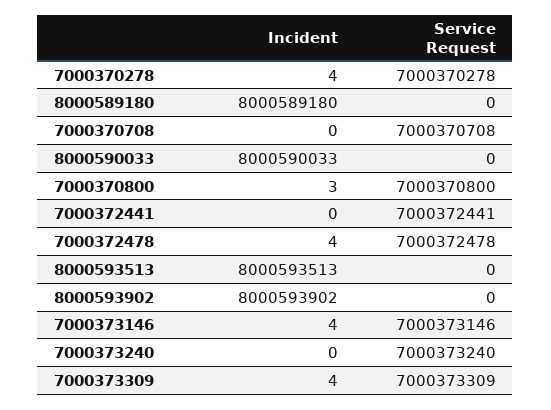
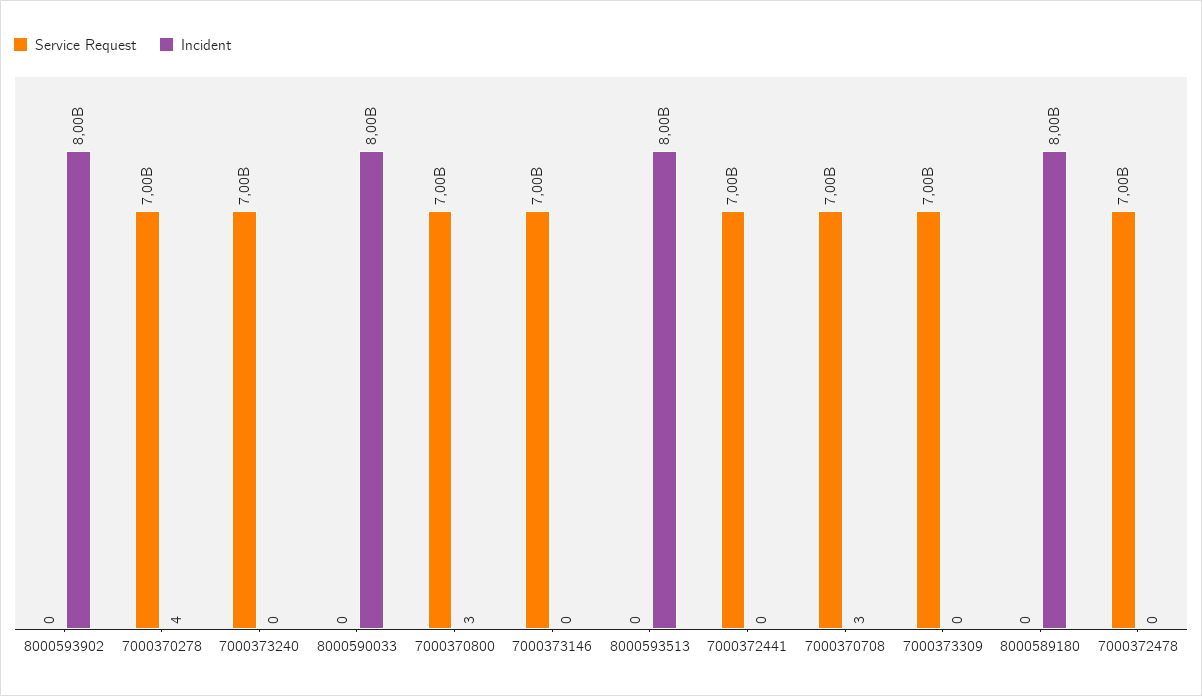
Incident, 7000370708: 0 -> 3
Incident, 7000372478: 4 -> 0
Incident, 7000373146: 4 -> 0
Incident, 7000373309: 4 -> 0

